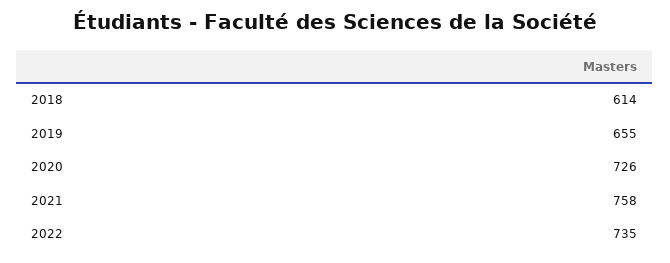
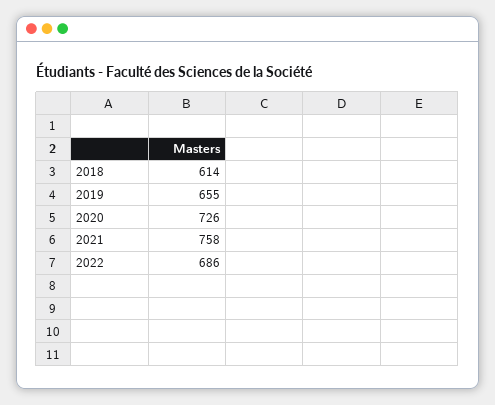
2022: 735 -> 686

